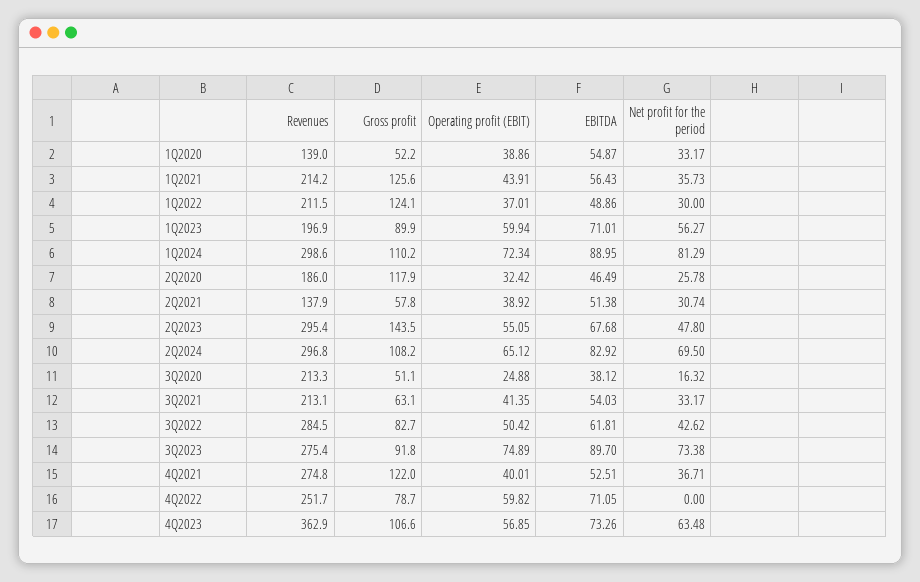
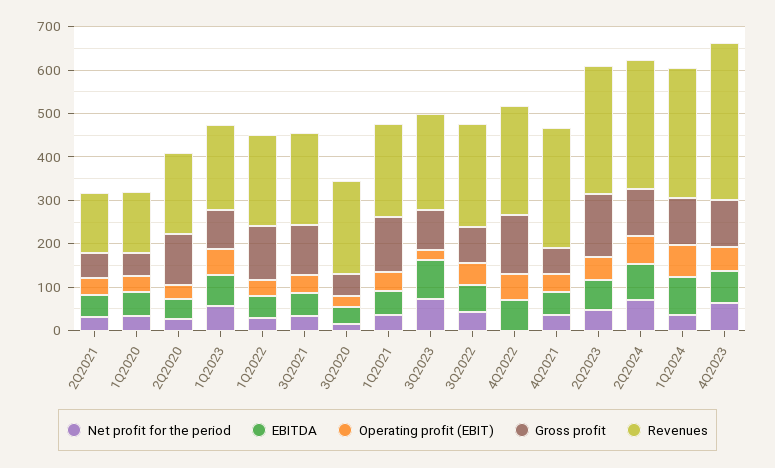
Net profit for the period, 1Q2024: 81.29 -> 40
Gross profit, 3Q2021: 63.1 -> 120
Revenues, 3Q2022: 284.5 -> 240
Revenues, 3Q2023: 275.4 -> 220
Operating profit (EBIT), 3Q2023: 74.89 -> 20
Gross profit, 4Q2021: 122 -> 60
Gross profit, 4Q2022: 78.7 -> 140

